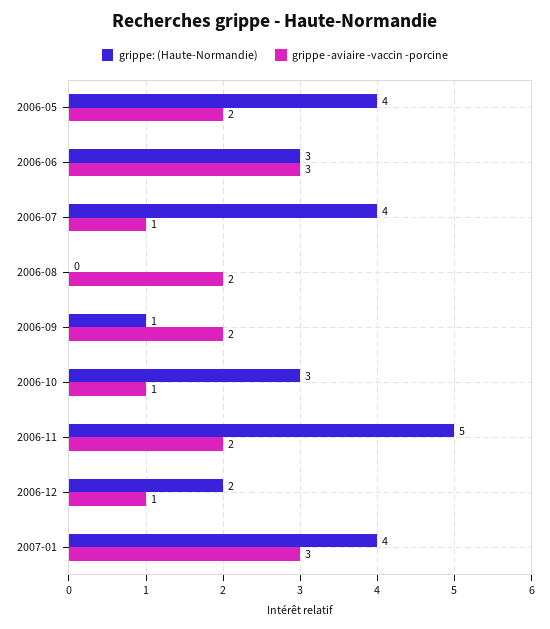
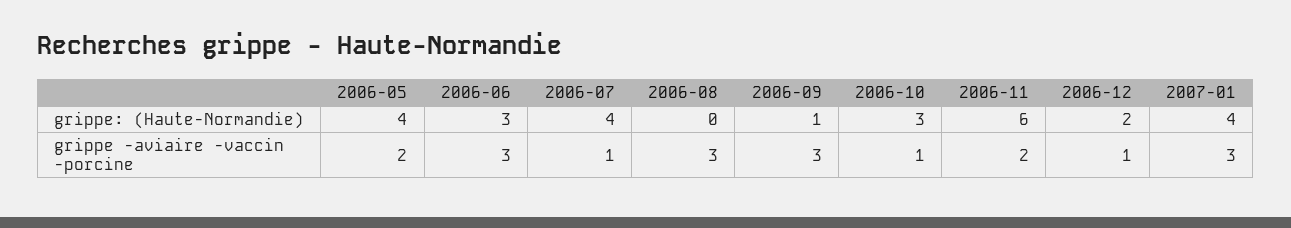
grippe -aviaire -vaccin -porcine, 2006-08: 2 -> 3
grippe -aviaire -vaccin -porcine, 2006-09: 2 -> 3
grippe: (Haute-Normandie), 2006-11: 5 -> 6

